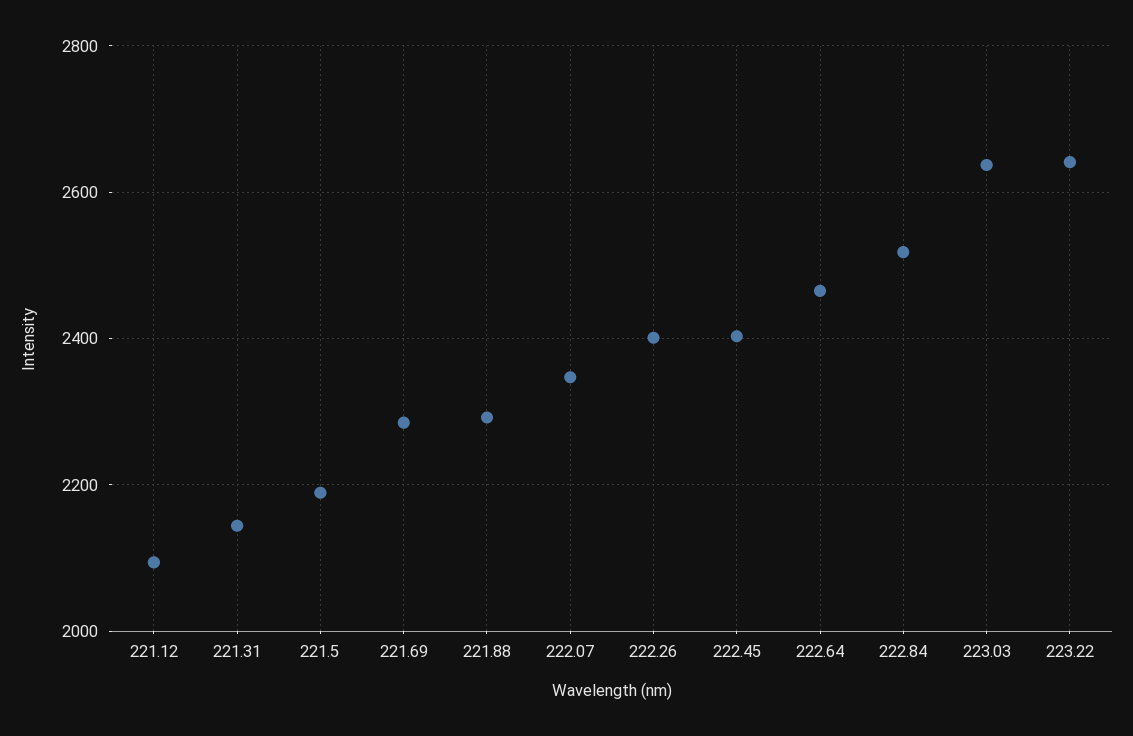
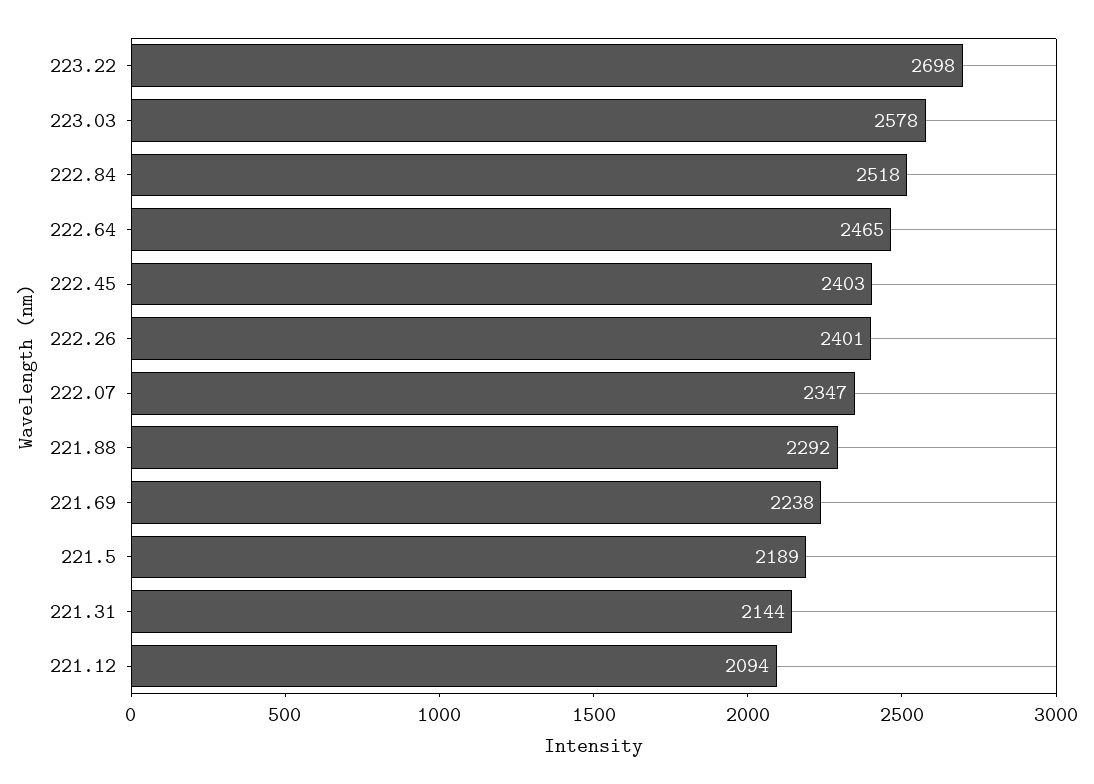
221.69: 2280 -> 2238
223.03: 2640 -> 2578
223.22: 2640 -> 2698

